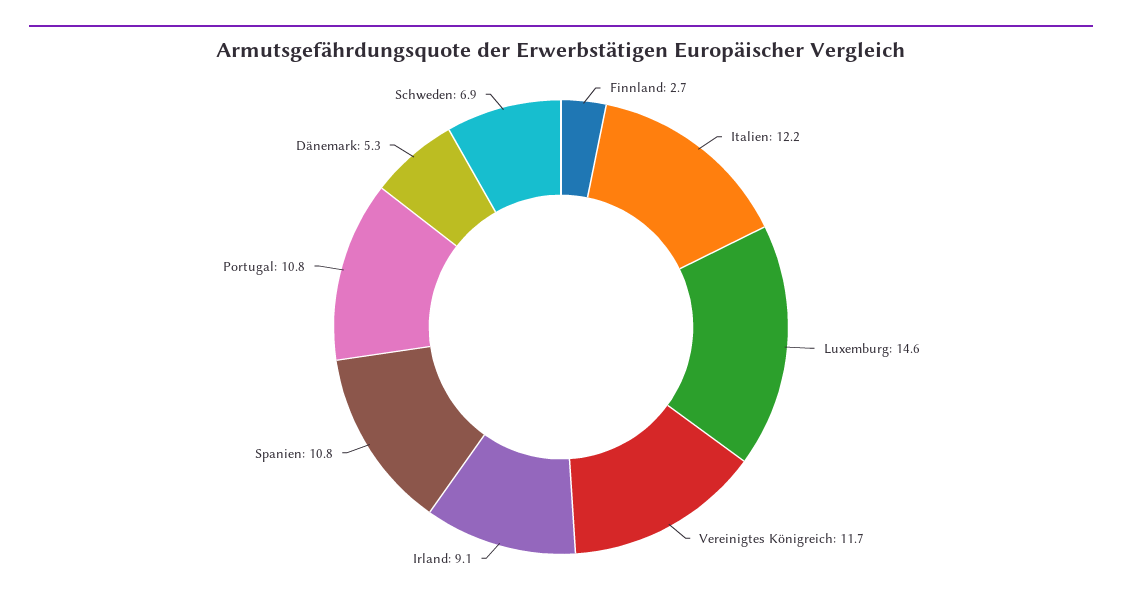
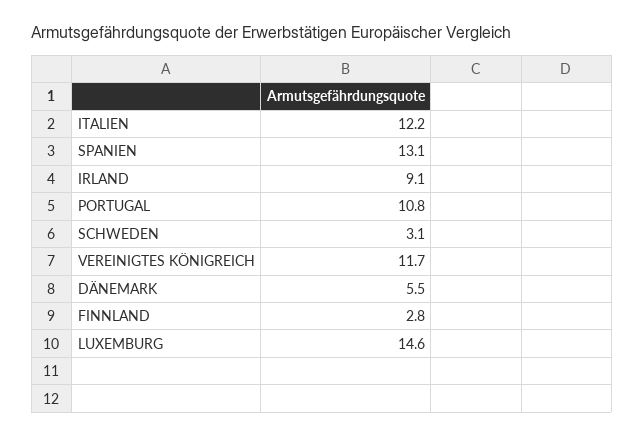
Finnland: 2.7 -> 2.8
Spanien: 10.8 -> 13.1
Dänemark: 5.3 -> 5.5
Schweden: 6.9 -> 3.1

